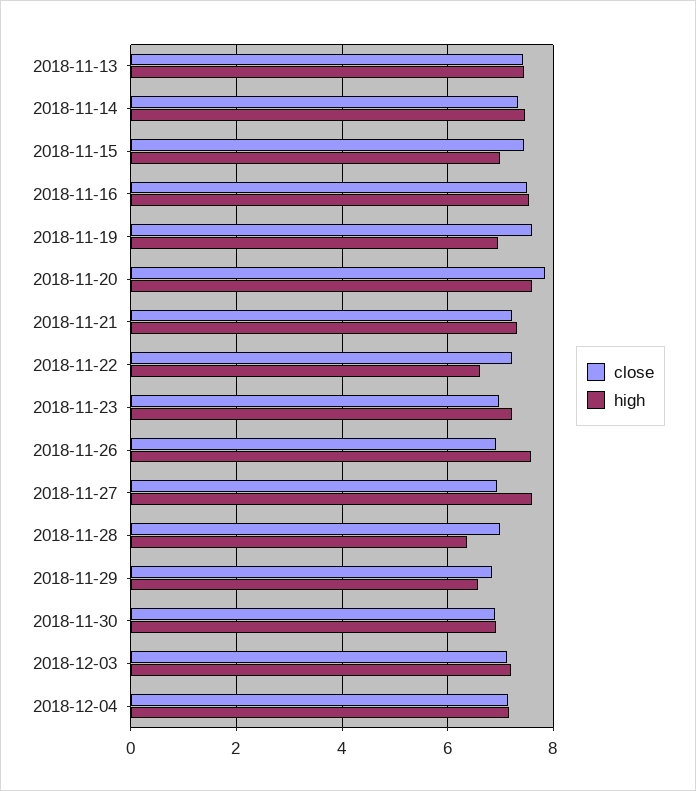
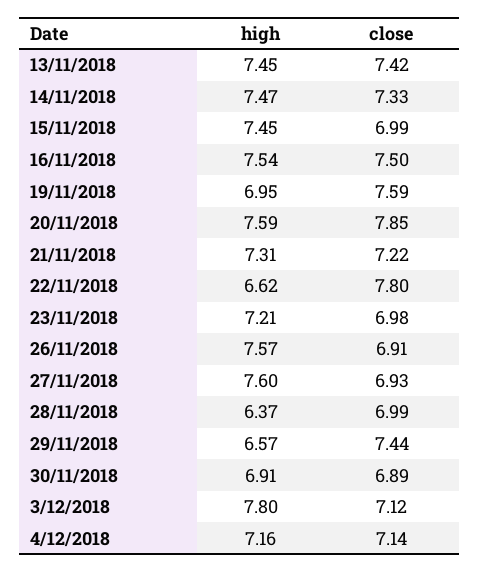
close, 2018-11-15: 7.4 -> 6.99
high, 2018-11-15: 7 -> 7.45
close, 2018-11-22: 7.2 -> 7.8
close, 2018-11-29: 6.8 -> 7.44
high, 2018-12-03: 7.2 -> 7.8

